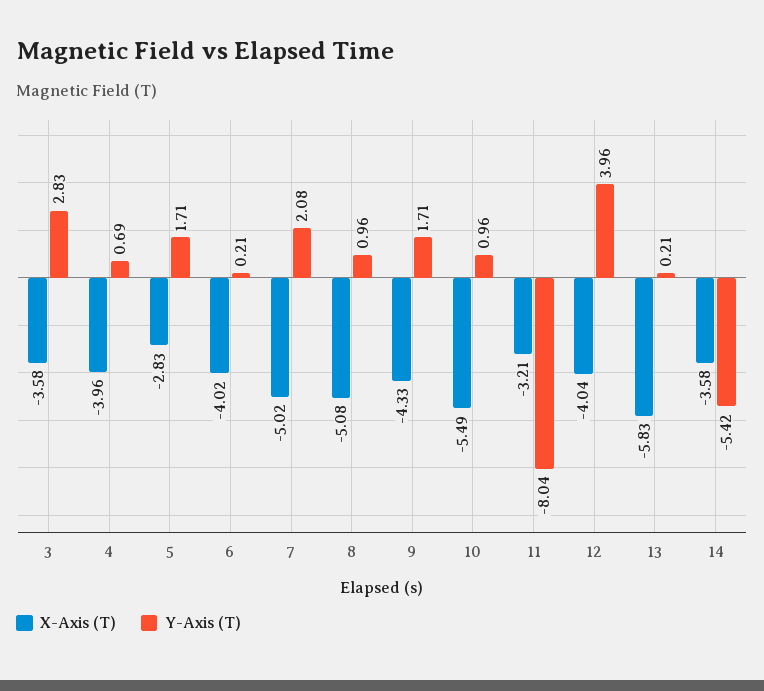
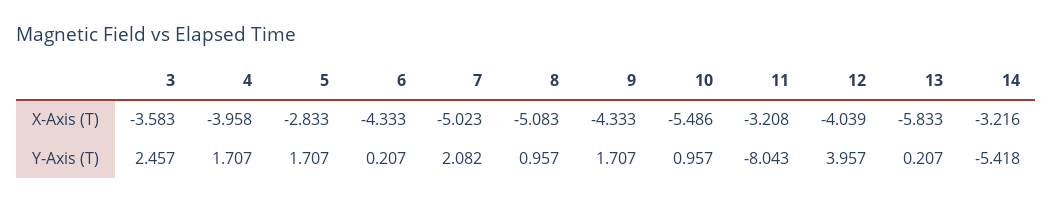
Y-Axis (T), 3: 2.83 -> 2.457
Y-Axis (T), 4: 0.69 -> 1.707
X-Axis (T), 6: -4.02 -> -4.333
X-Axis (T), 14: -3.58 -> -3.216

